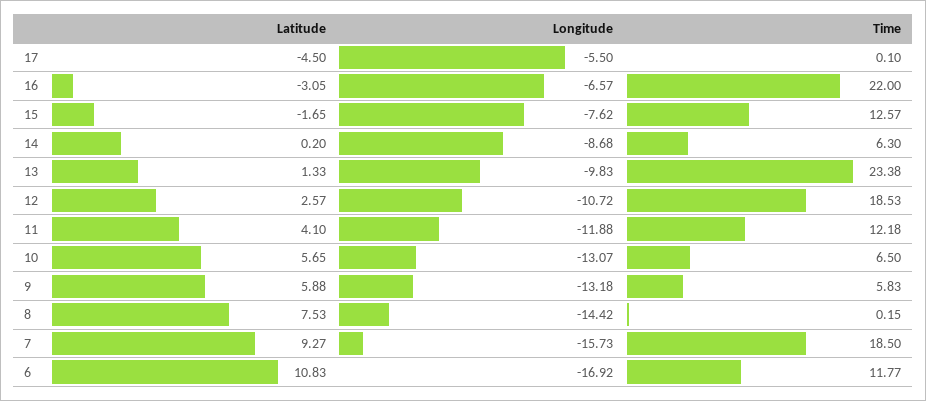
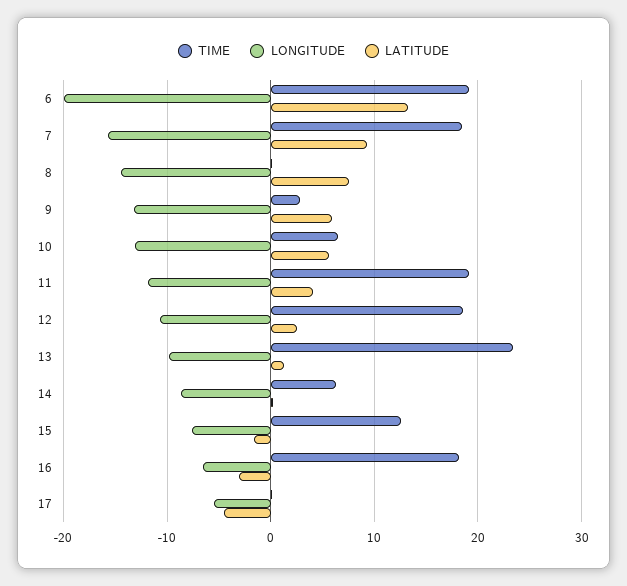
Time, 16: 22 -> 18
Time, 11: 12.18 -> 19
Time, 9: 5.83 -> 3
Latitude, 6: 10.83 -> 13
Longitude, 6: -16.92 -> -20
Time, 6: 11.77 -> 19

